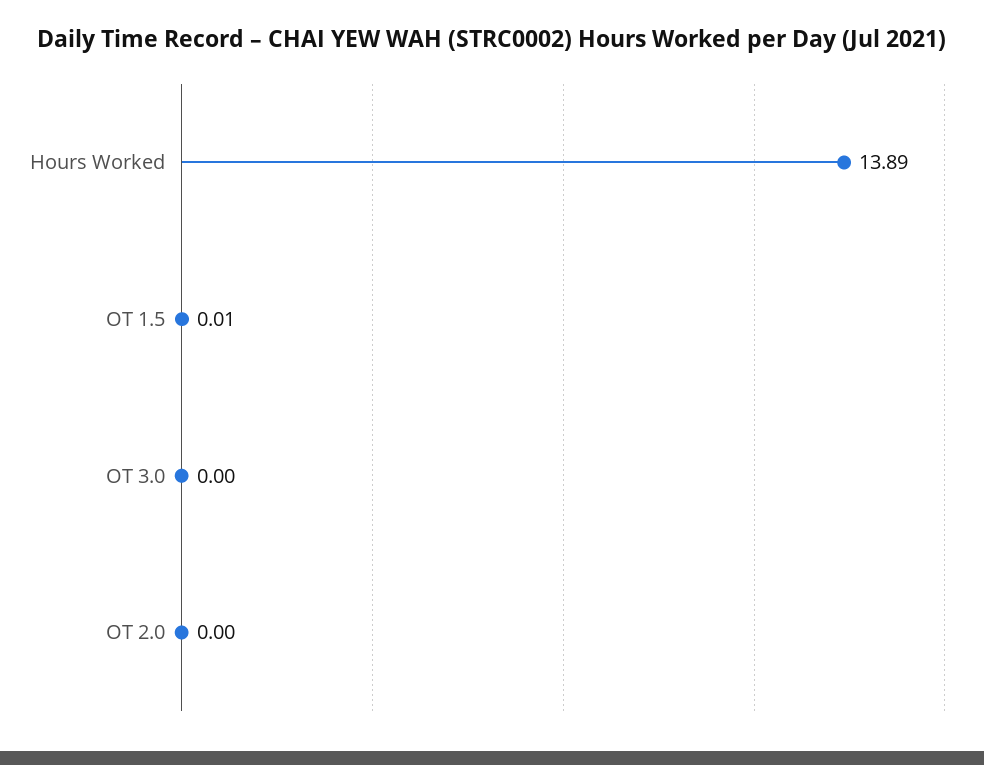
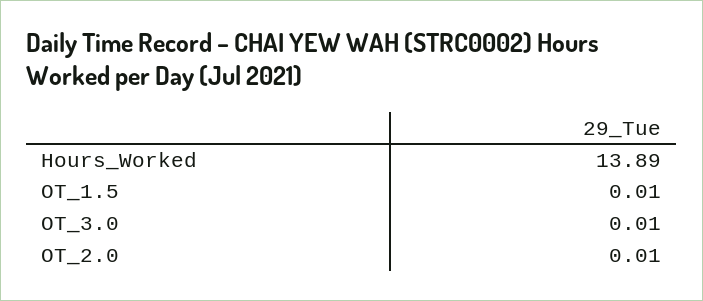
OT 3.0: 0 -> 0.01
OT 2.0: 0 -> 0.01

